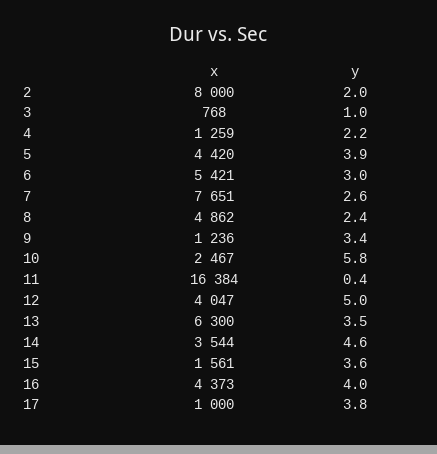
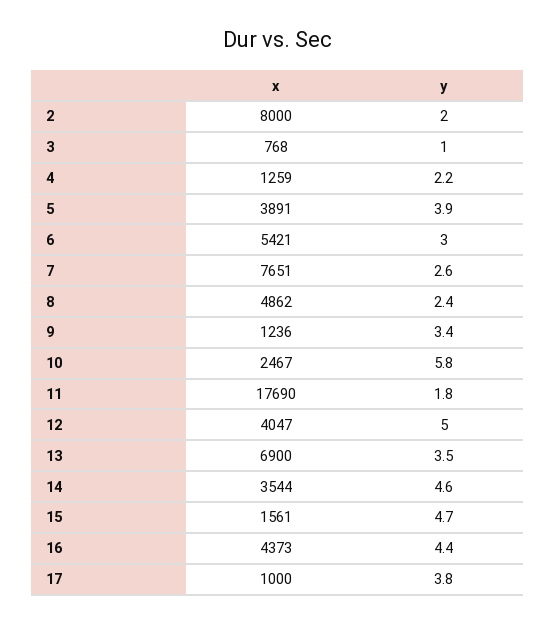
x, 5: 4420 -> 3891
x, 11: 16384 -> 17690
y, 11: 0.4 -> 1.8
x, 13: 6300 -> 6900
y, 15: 3.6 -> 4.7
y, 16: 4 -> 4.4

